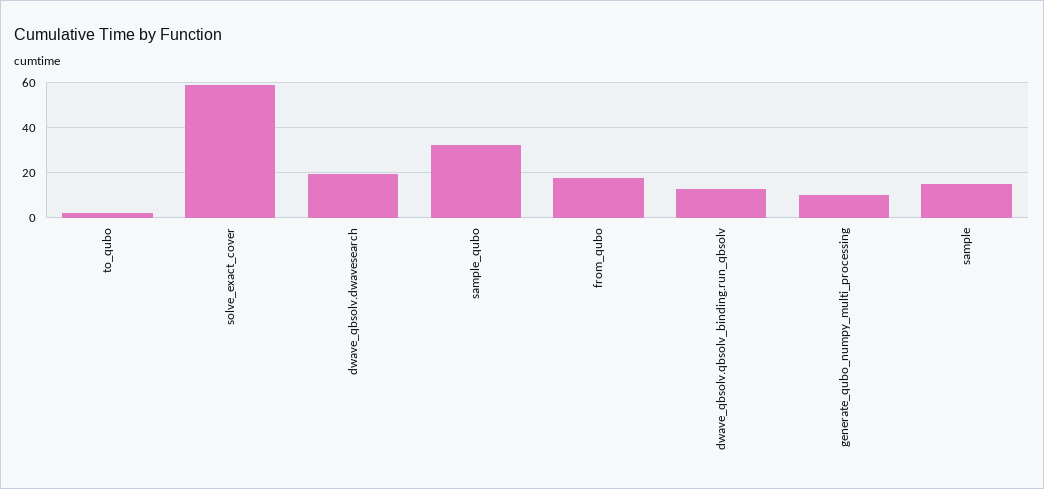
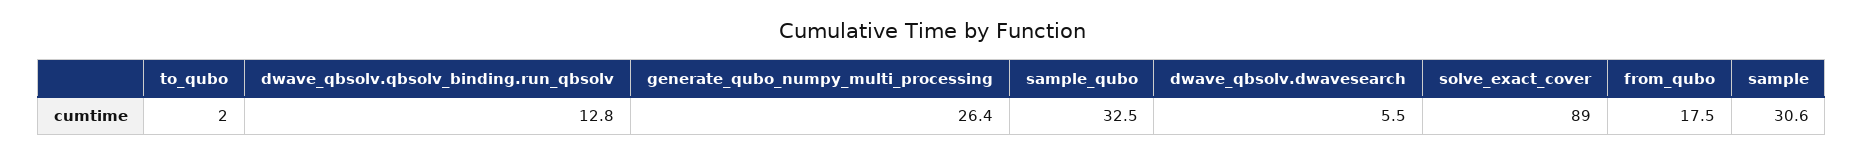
solve_exact_cover: 60 -> 89
dwave_qbsolv.dwavesearch: 20 -> 5.5
generate_qubo_numpy_multi_processing: 10 -> 26.4
sample: 15 -> 30.6

